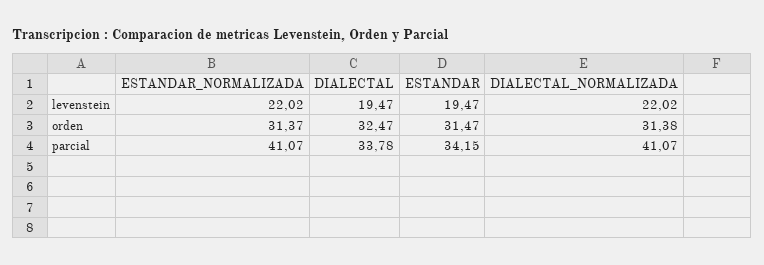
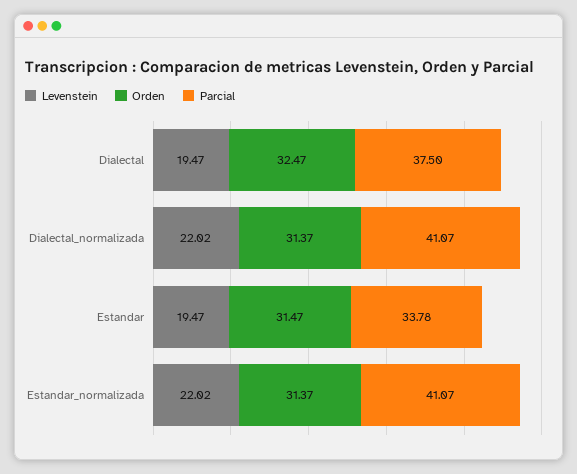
orden, DIALECTAL_NORMALIZADA: 31.38 -> 31.37
parcial, DIALECTAL: 33.78 -> 37.5
parcial, ESTANDAR: 34.15 -> 33.78

